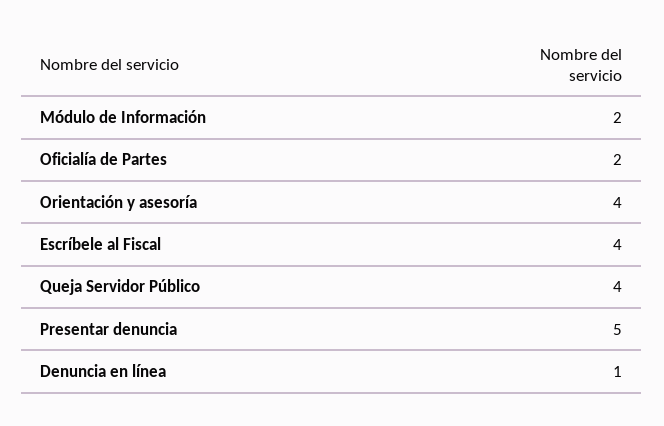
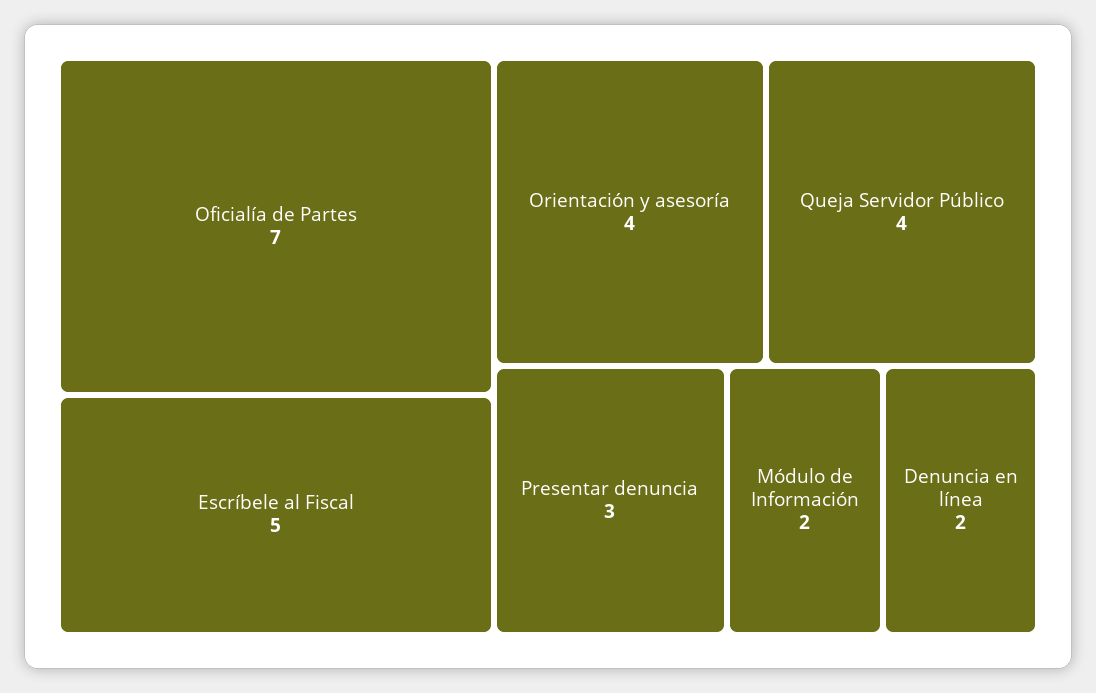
Oficialía de Partes: 2 -> 7
Escríbele al Fiscal: 4 -> 5
Presentar denuncia: 5 -> 3
Denuncia en línea: 1 -> 2

